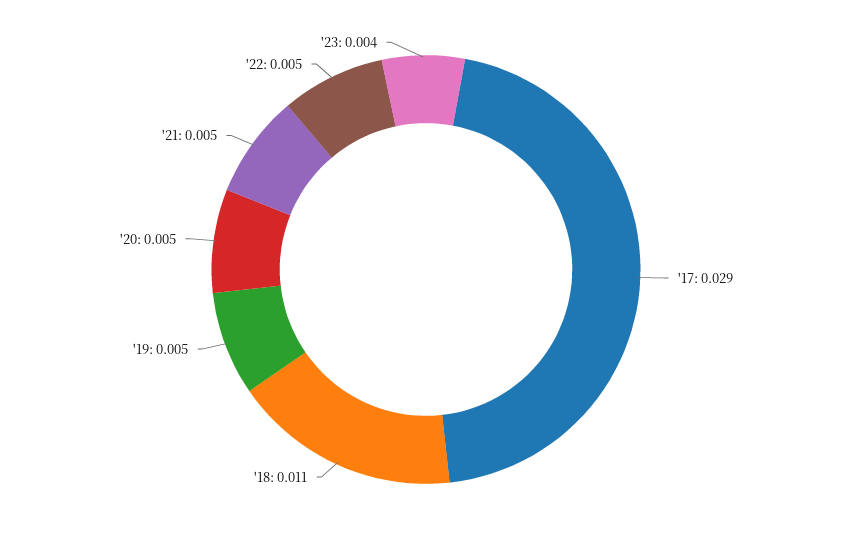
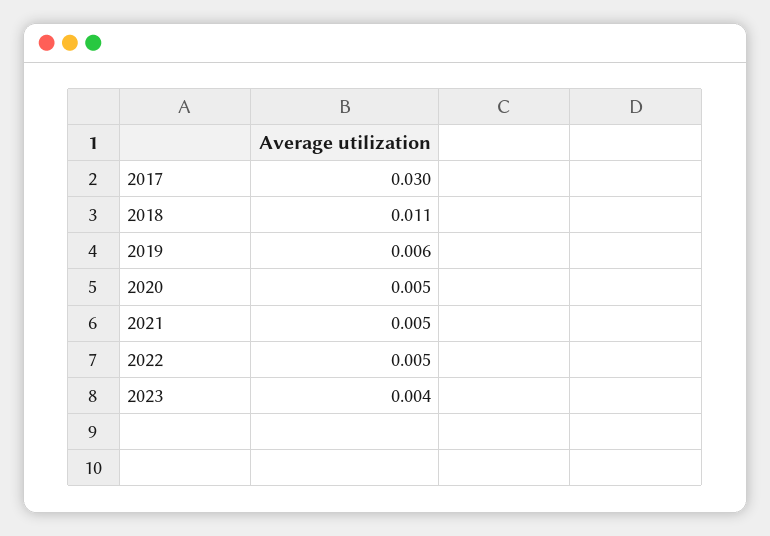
'17: 0.029 -> 0.03
'19: 0.005 -> 0.006

